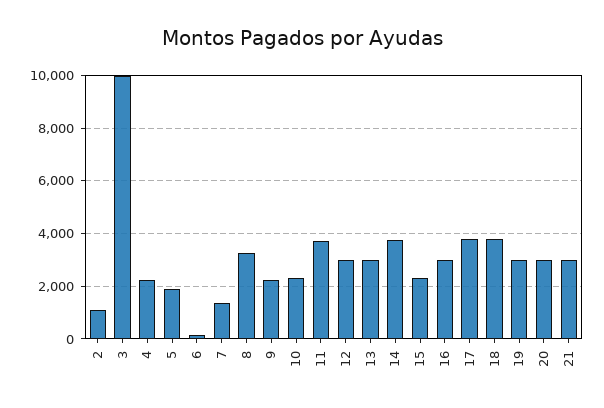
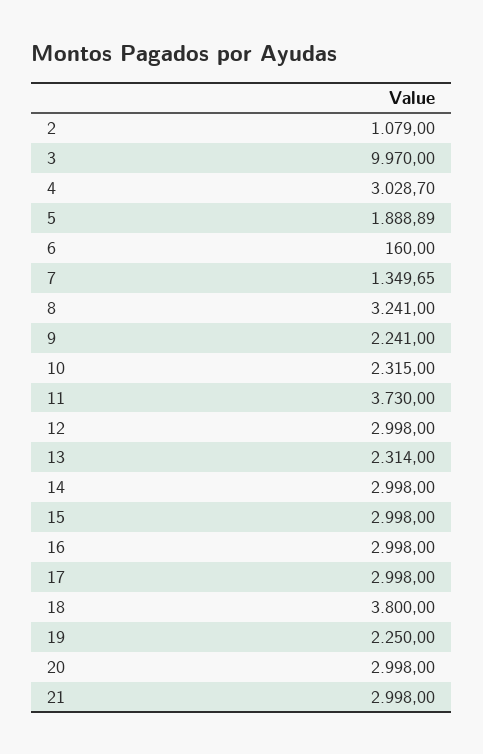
4: 2250 -> 3028.7
13: 3000 -> 2314
14: 3750 -> 2998
15: 2250 -> 2998
17: 3750 -> 2998
19: 3000 -> 2250

